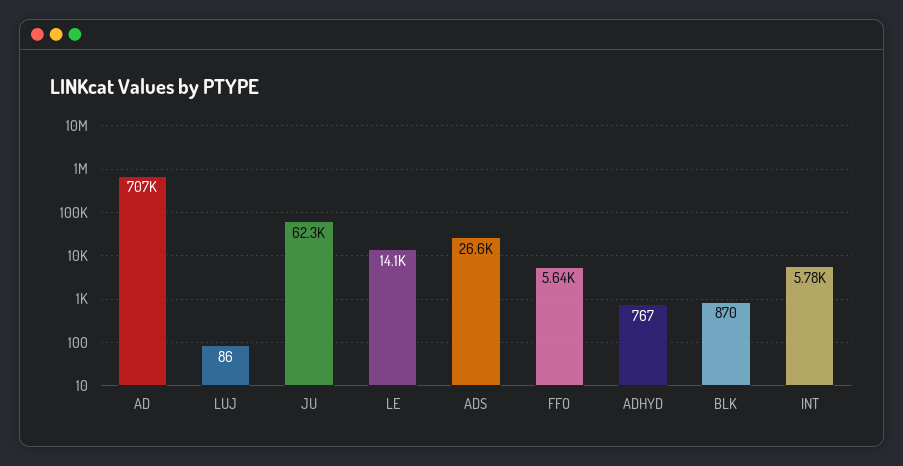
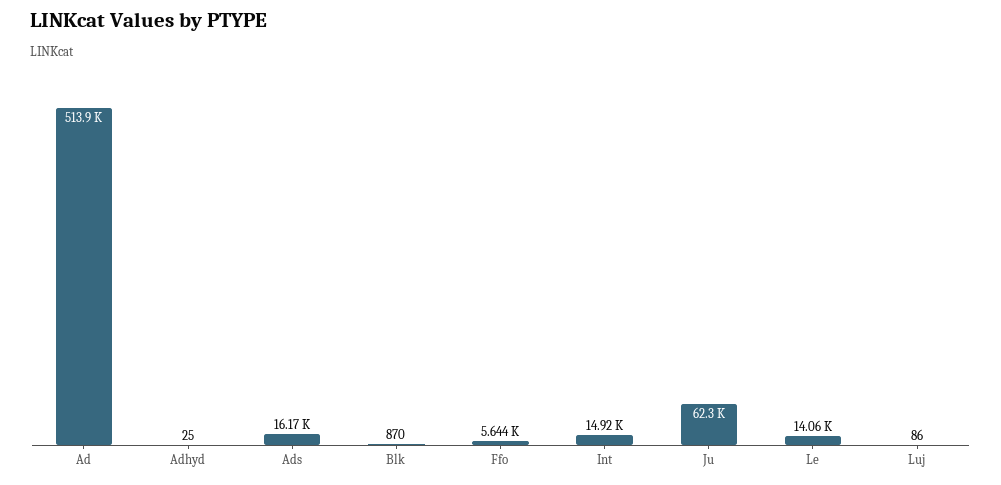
AD: 707000 -> 513900
ADS: 26600 -> 16170
ADHYD: 767 -> 25
INT: 5780 -> 14920

